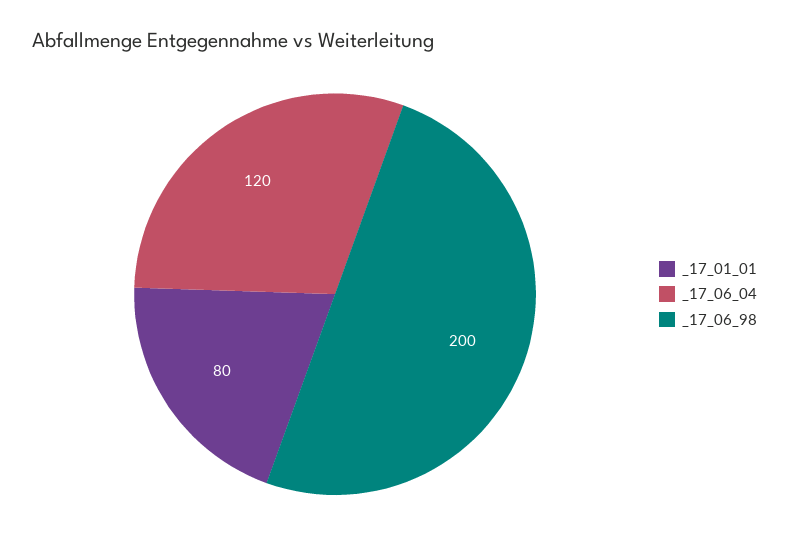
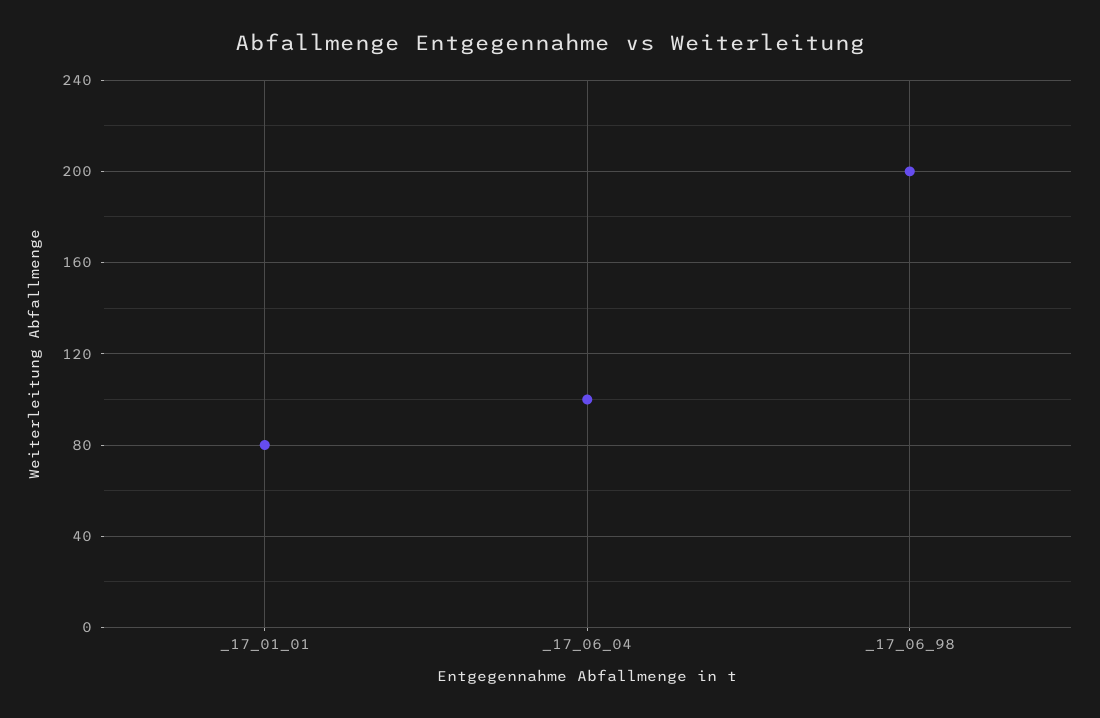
_17_06_04: 120 -> 100

